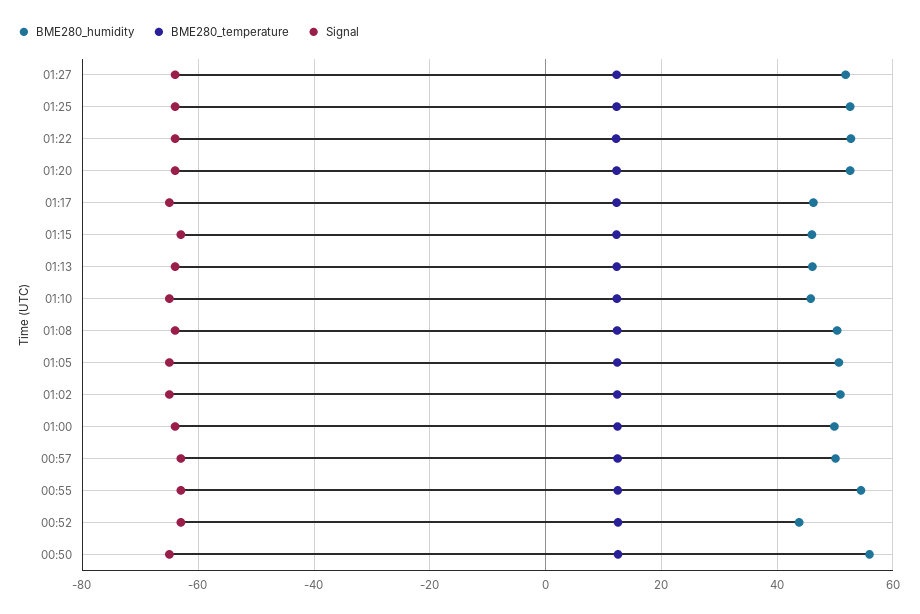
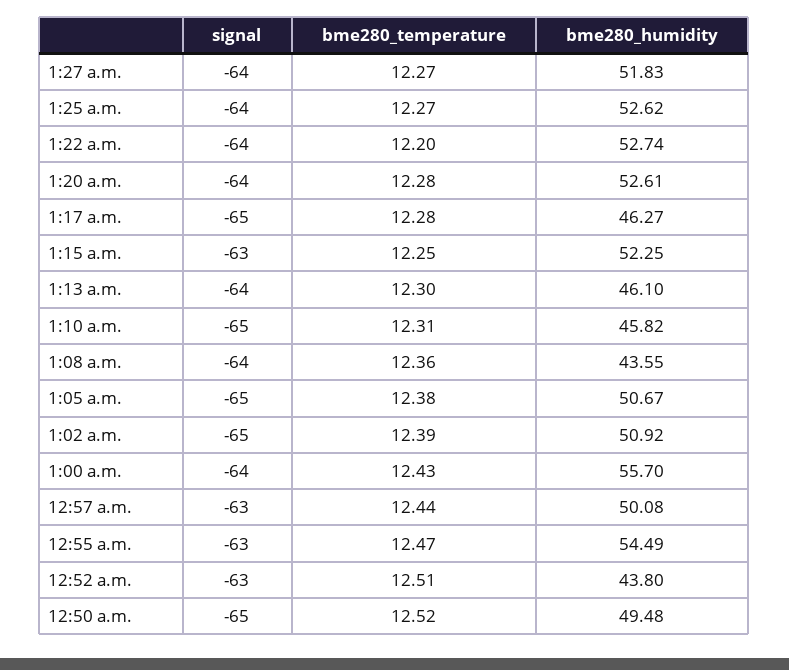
BME280_humidity, 01:15: 46 -> 52.25
BME280_humidity, 01:08: 50 -> 43.55
BME280_humidity, 01:00: 50 -> 55.7
BME280_humidity, 00:50: 56 -> 49.48

